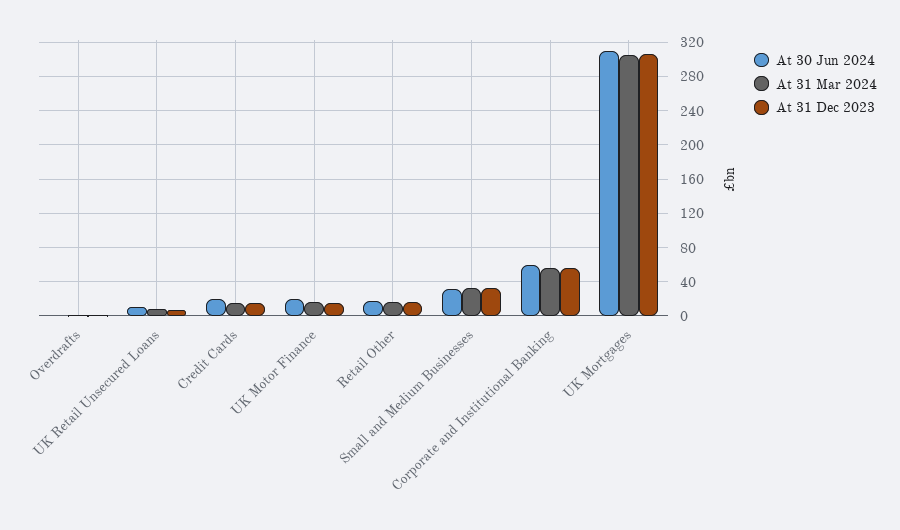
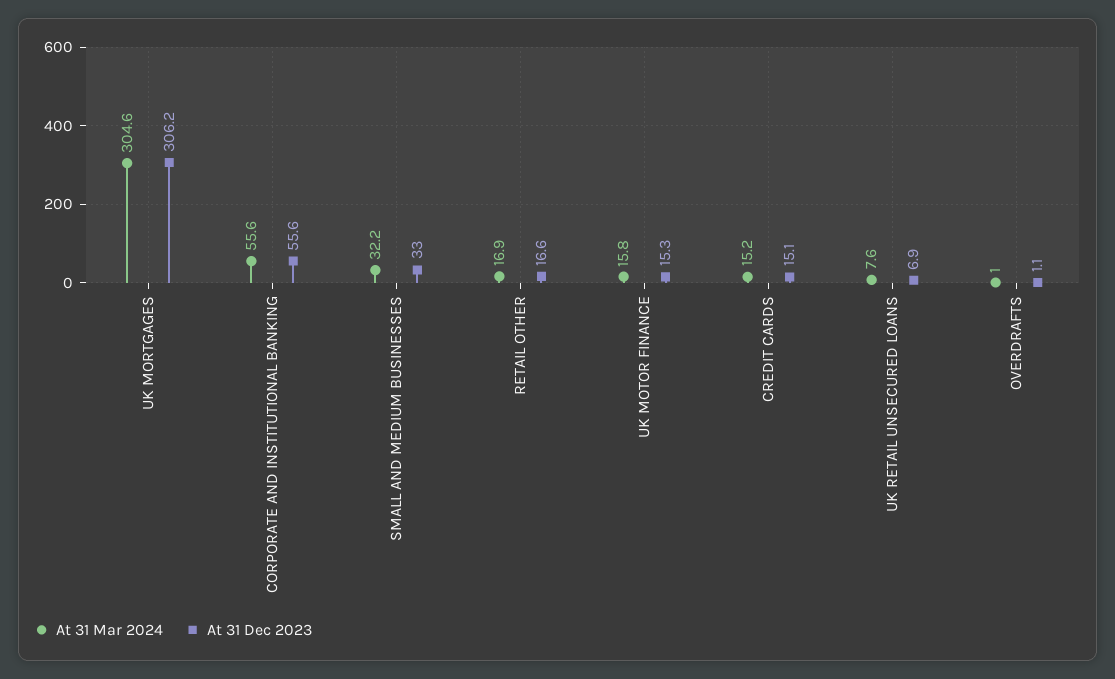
At 30 Jun 2024, Overdrafts: 0 -> none
At 30 Jun 2024, UK Retail Unsecured Loans: 10 -> none
At 30 Jun 2024, Credit Cards: 20 -> none
At 30 Jun 2024, UK Motor Finance: 20 -> none
At 30 Jun 2024, Retail Other: 20 -> none
At 30 Jun 2024, Small and Medium Businesses: 30 -> none
At 30 Jun 2024, Corporate and Institutional Banking: 60 -> none
At 30 Jun 2024, UK Mortgages: 310 -> none

